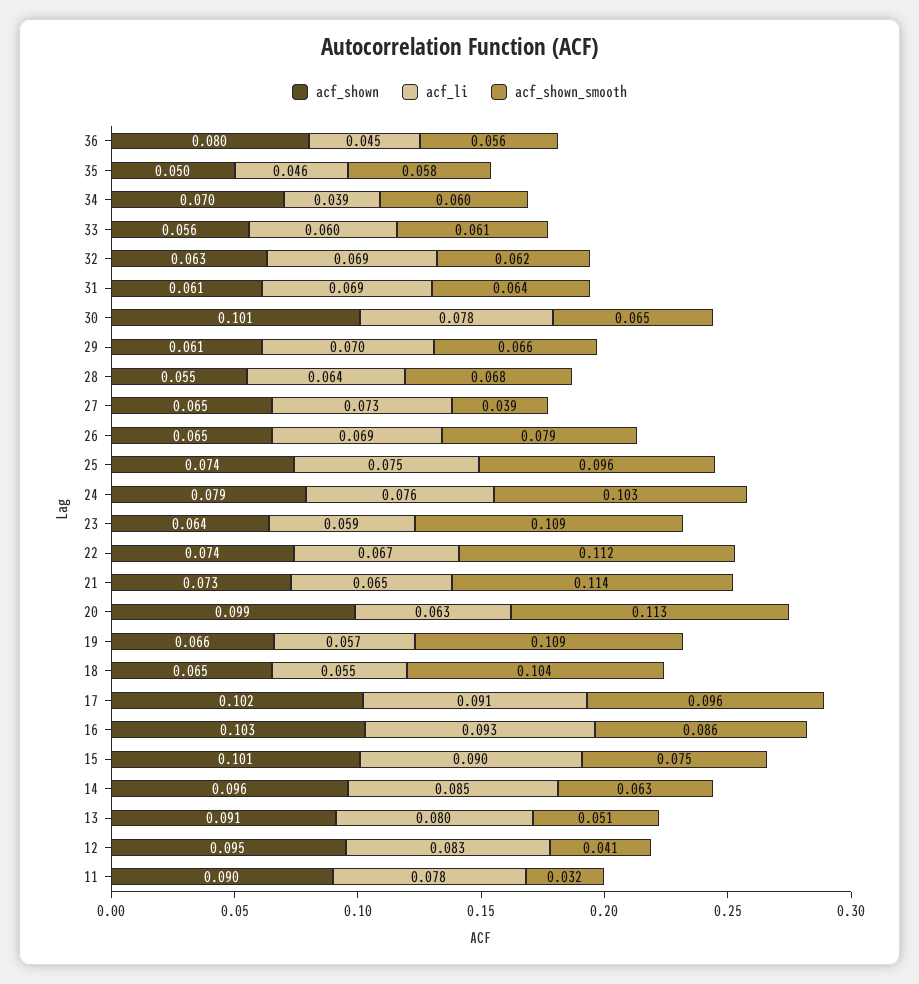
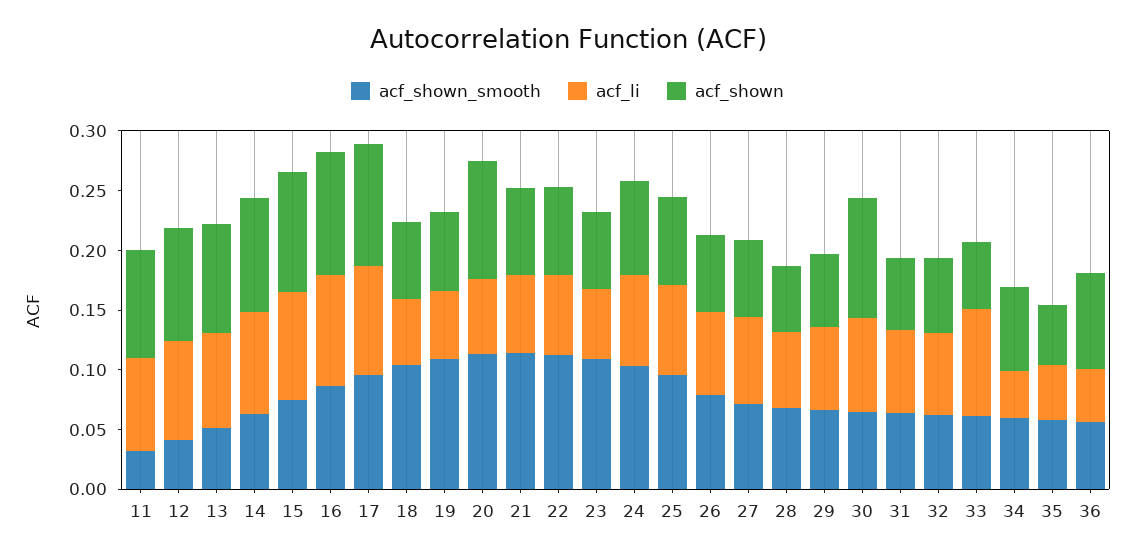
acf_li, 33: 0.06 -> 0.09
acf_shown_smooth, 27: 0.039 -> 0.07

